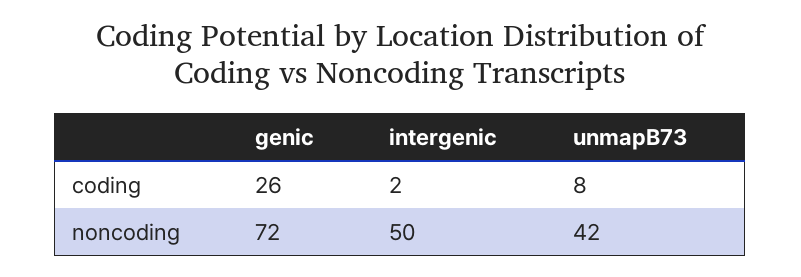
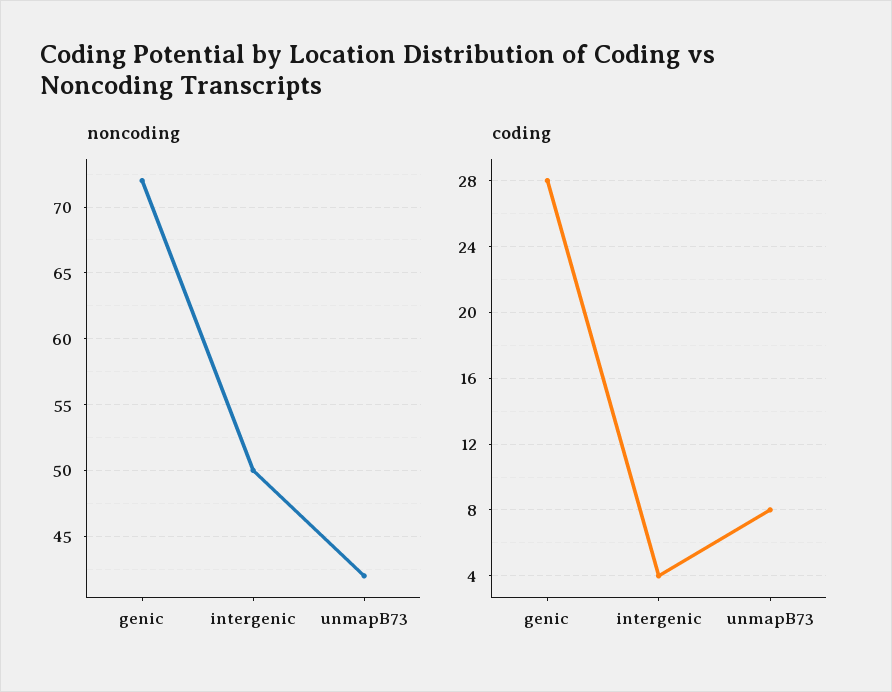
coding, genic: 26 -> 28
coding, intergenic: 2 -> 4

